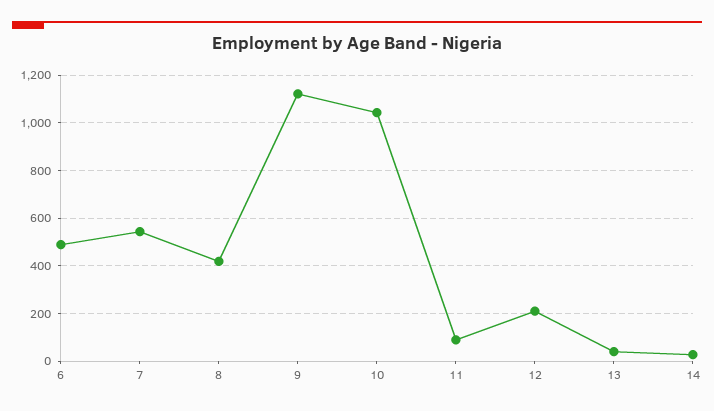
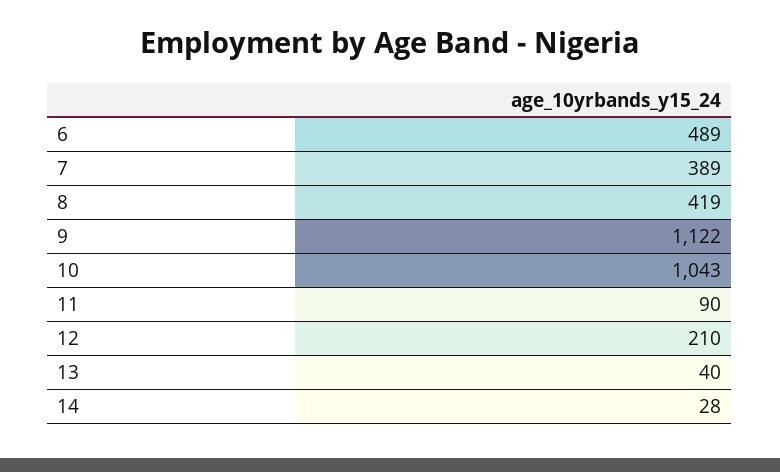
7: 550 -> 389

